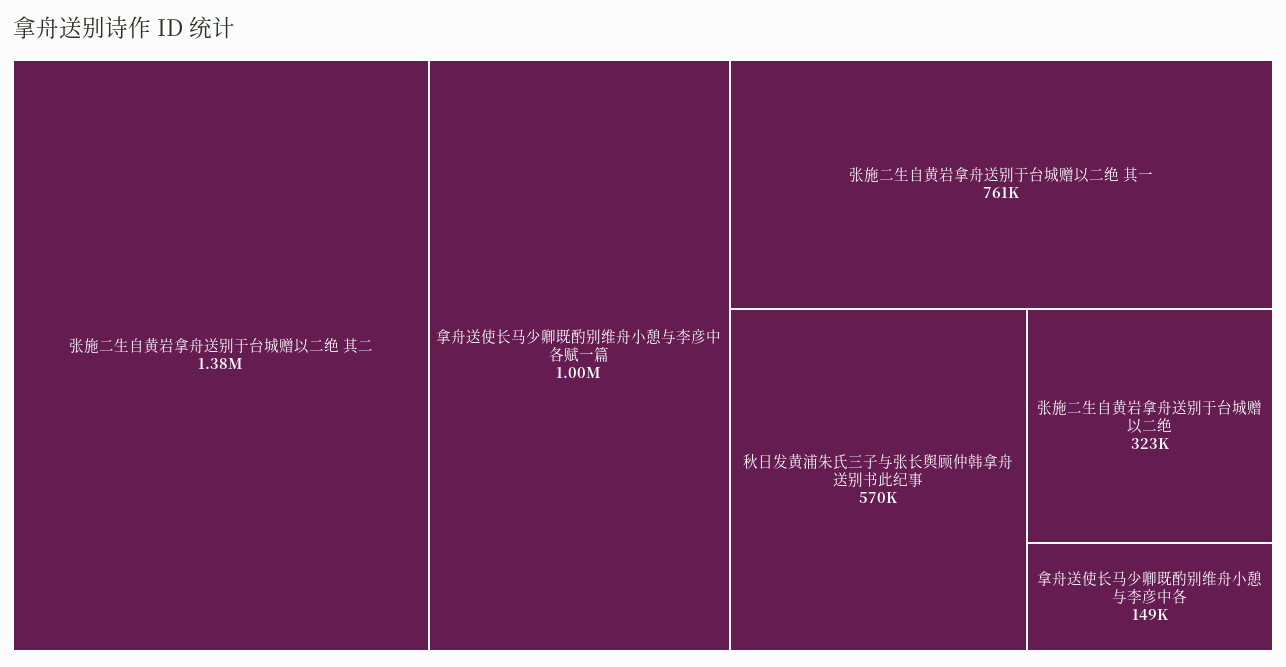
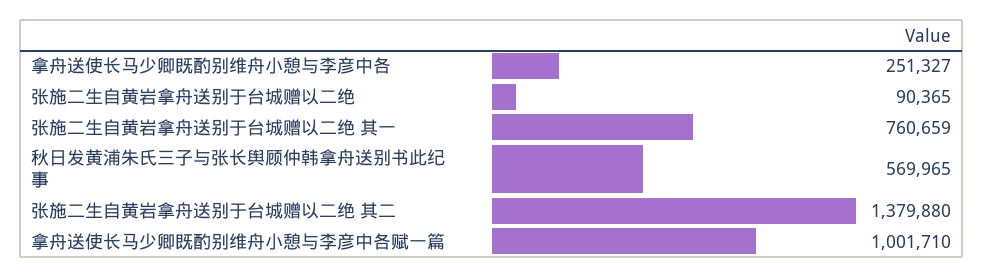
张施二生自黄岩拿舟送别于台城赠以二绝: 323000 -> 90365
拿舟送使长马少卿既酌别维舟小憩与李彦中各: 149000 -> 251327

